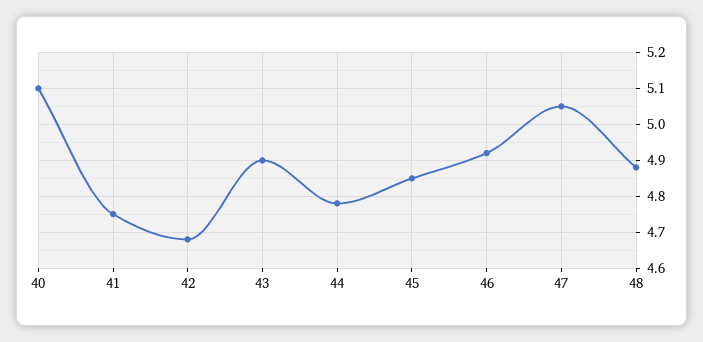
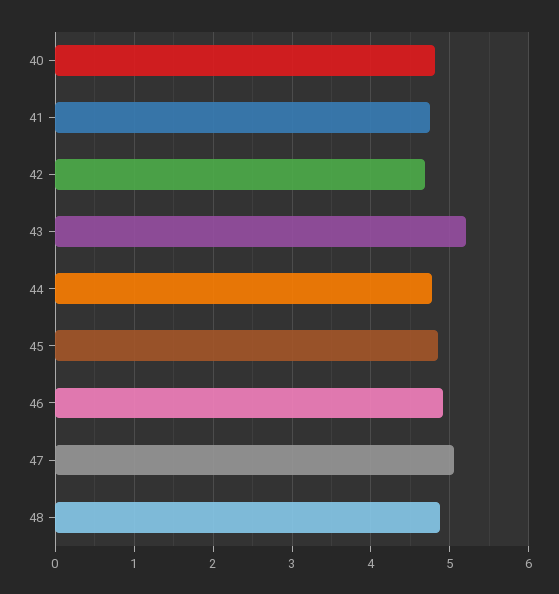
40: 5.1 -> 4.8
43: 4.9 -> 5.2

